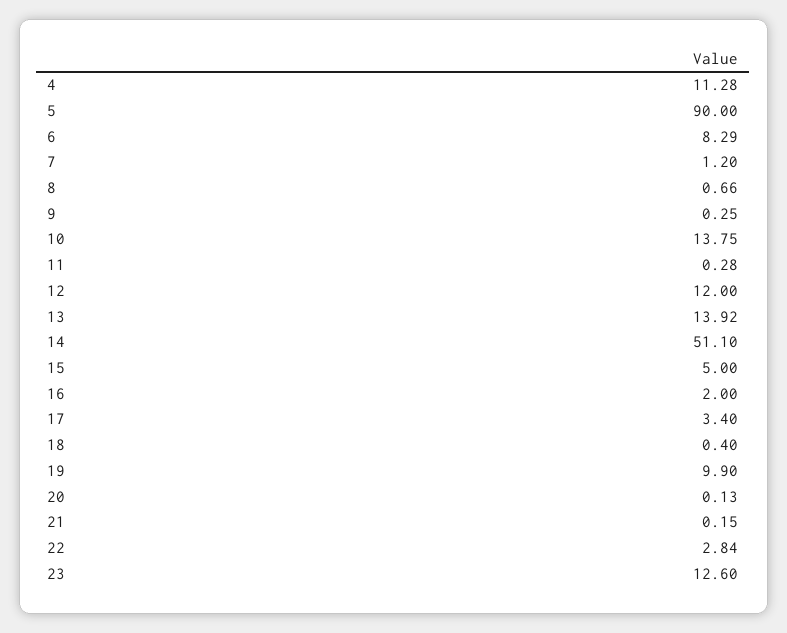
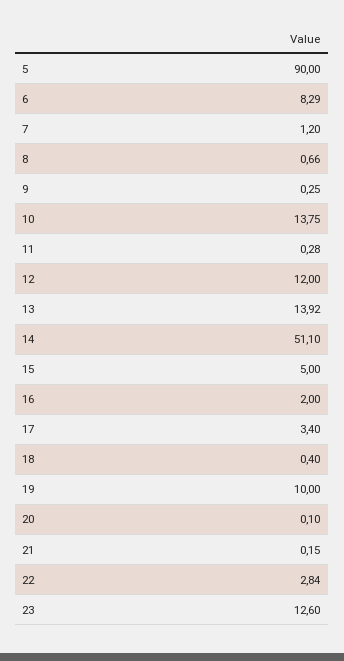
4: 11.28 -> none
19: 9.9 -> 10
20: 0.13 -> 0.1

